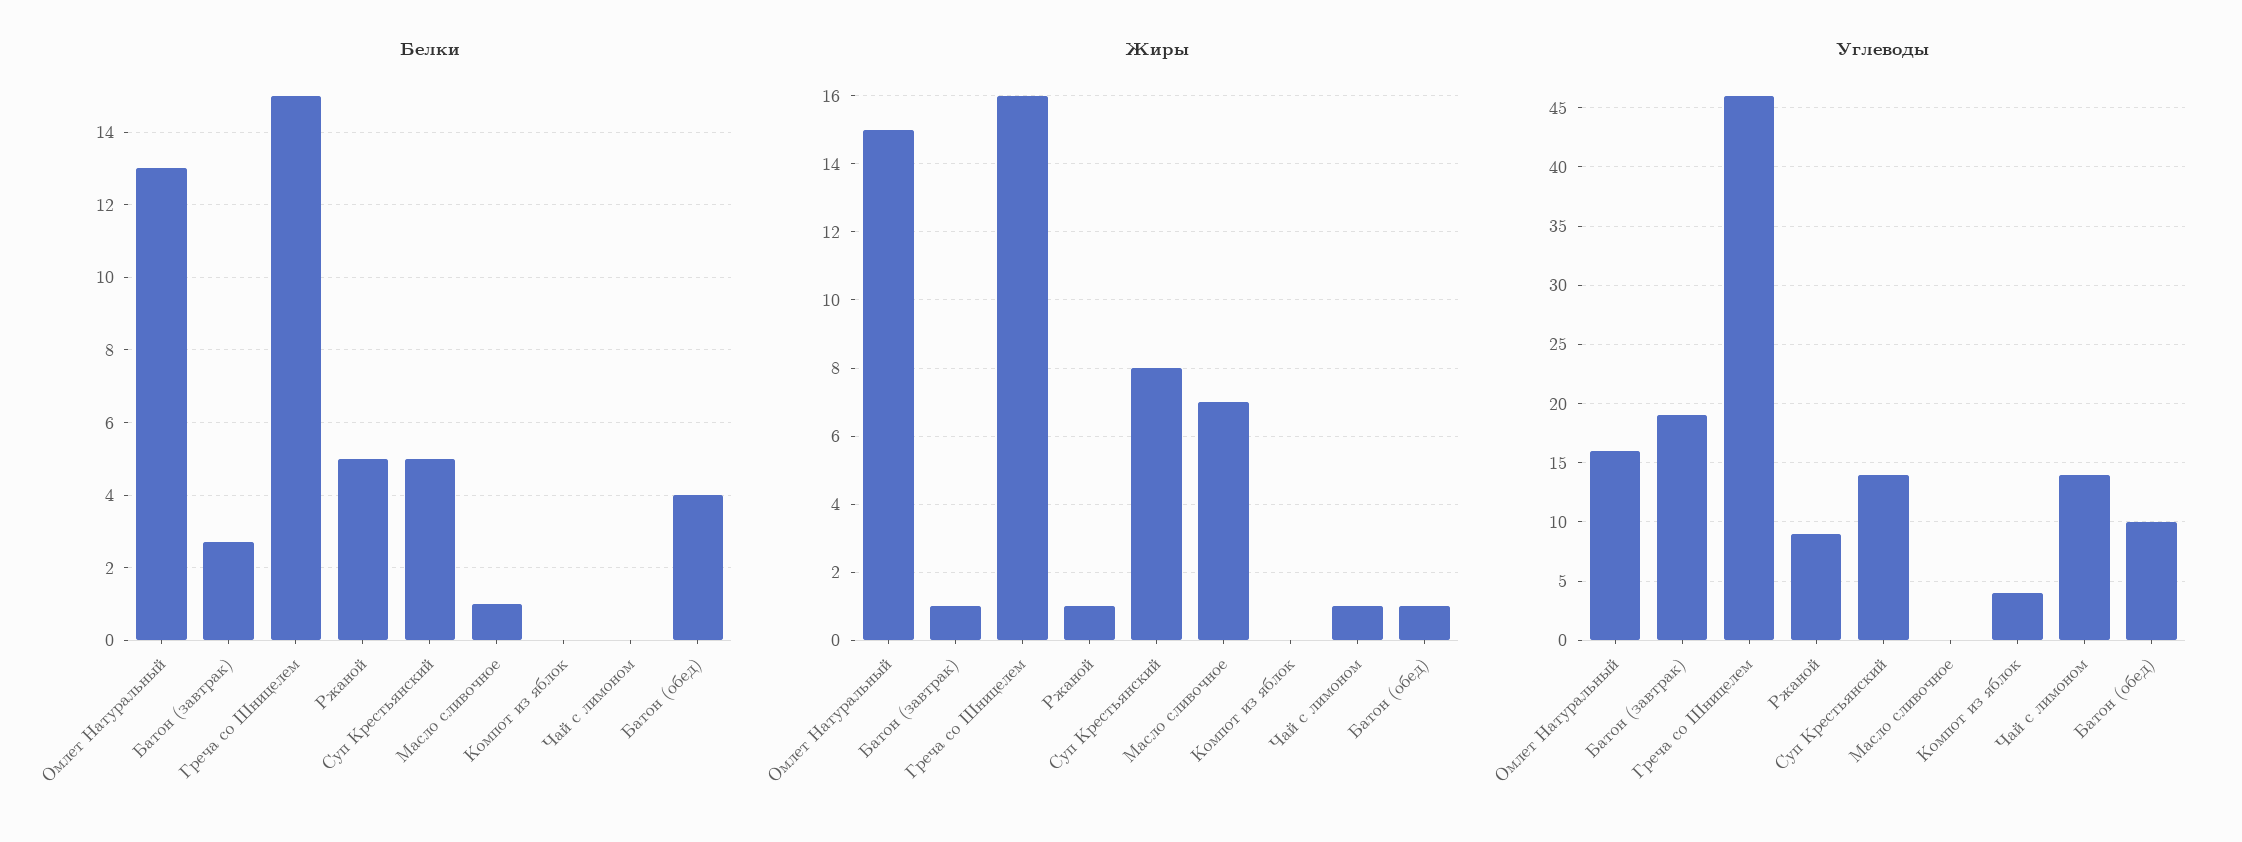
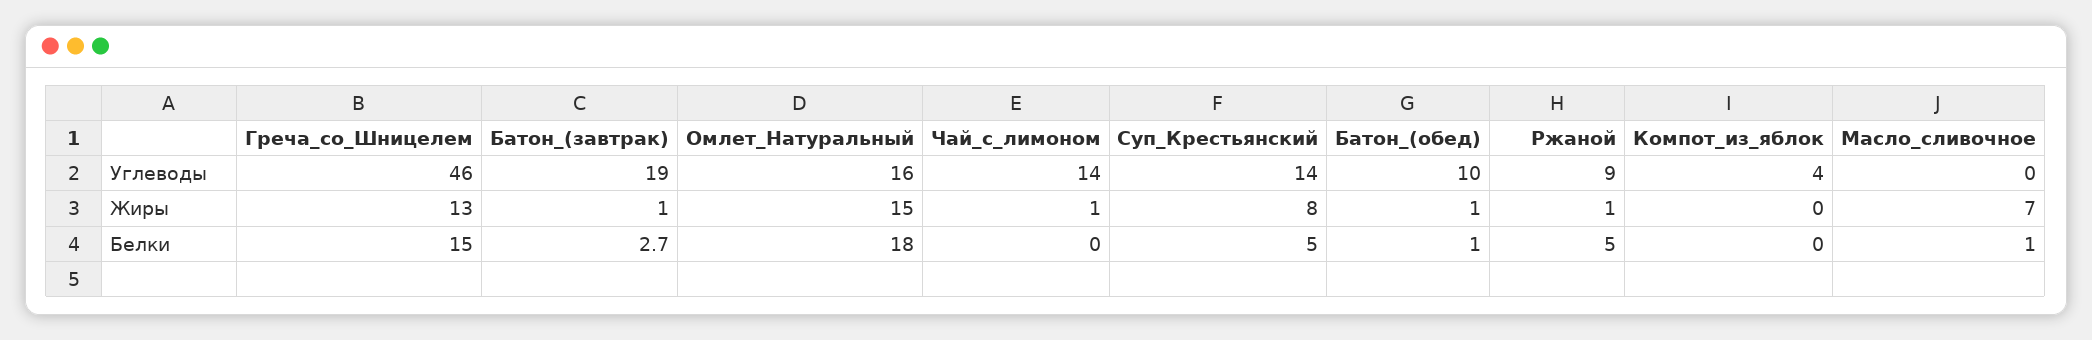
Белки, Омлет Натуральный: 13 -> 18
Белки, Батон (обед): 4 -> 1
Жиры, Греча со Шницелем: 16 -> 13

